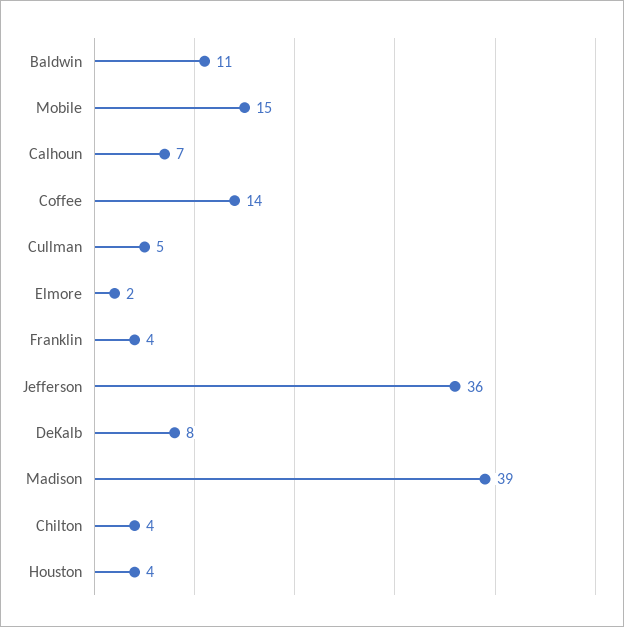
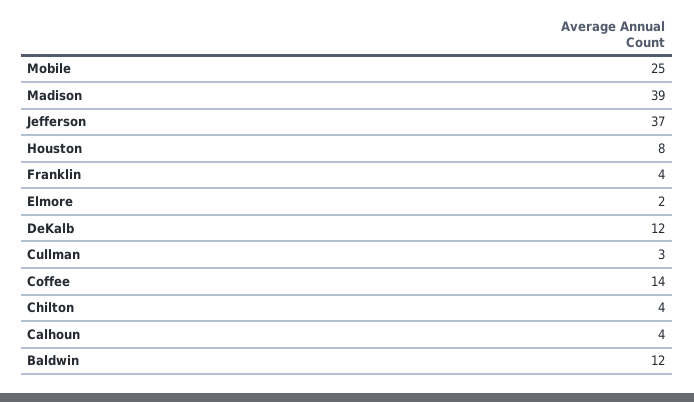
Baldwin: 11 -> 12
Mobile: 15 -> 25
Calhoun: 7 -> 4
Cullman: 5 -> 3
Jefferson: 36 -> 37
DeKalb: 8 -> 12
Houston: 4 -> 8

